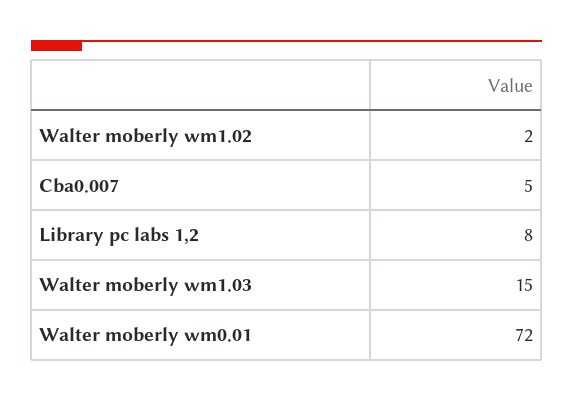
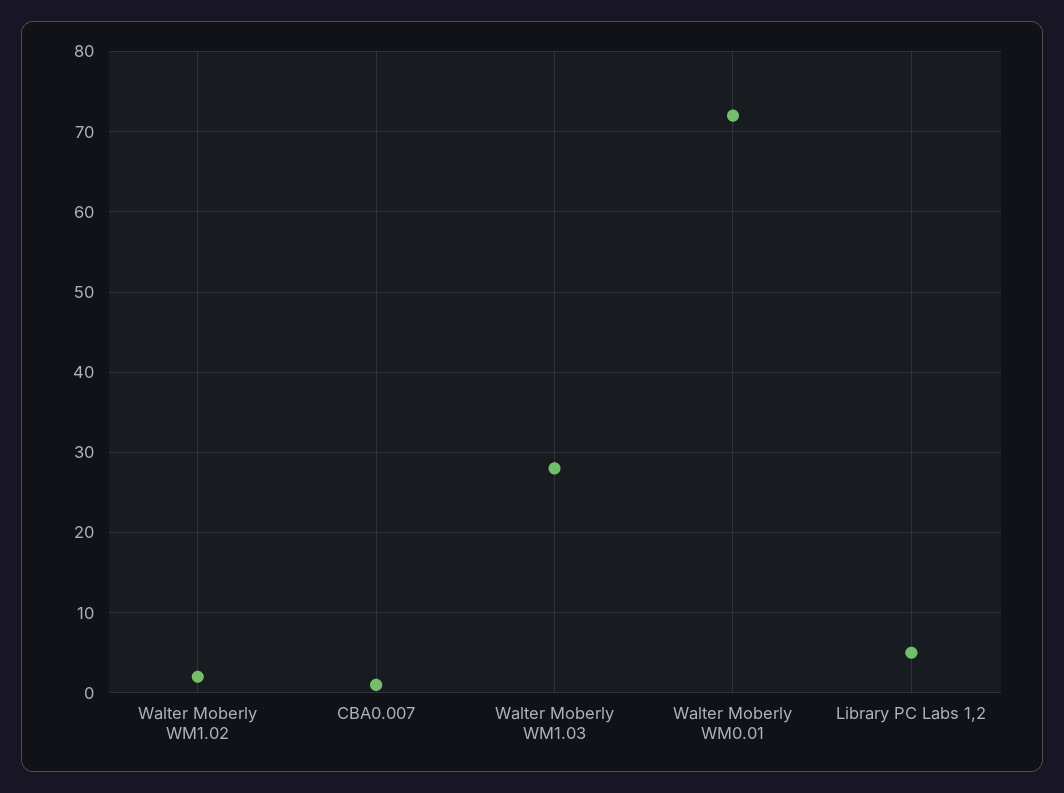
Cba0.007: 5 -> 1
Library pc labs 1,2: 8 -> 5
Walter moberly wm1.03: 15 -> 28

